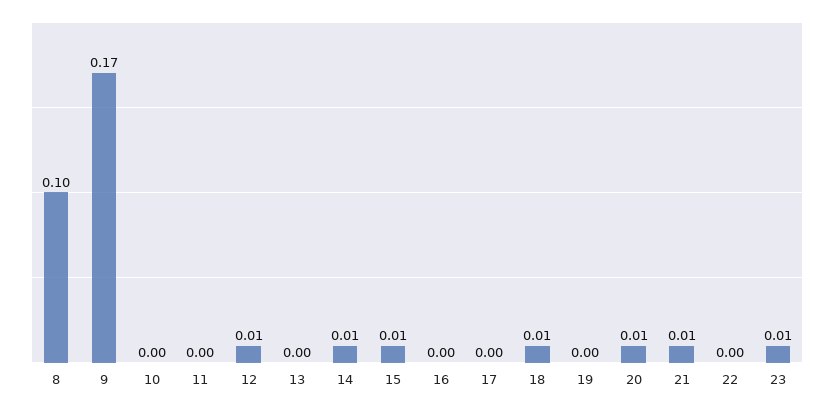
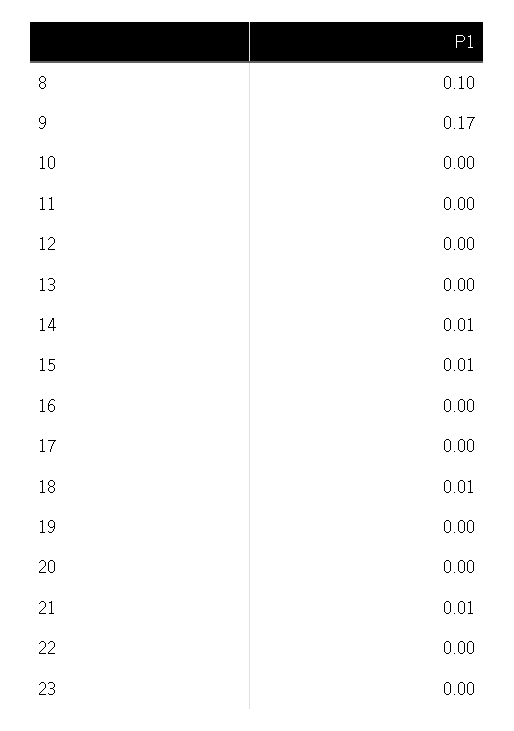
12: 0.01 -> 0
20: 0.01 -> 0
23: 0.01 -> 0

